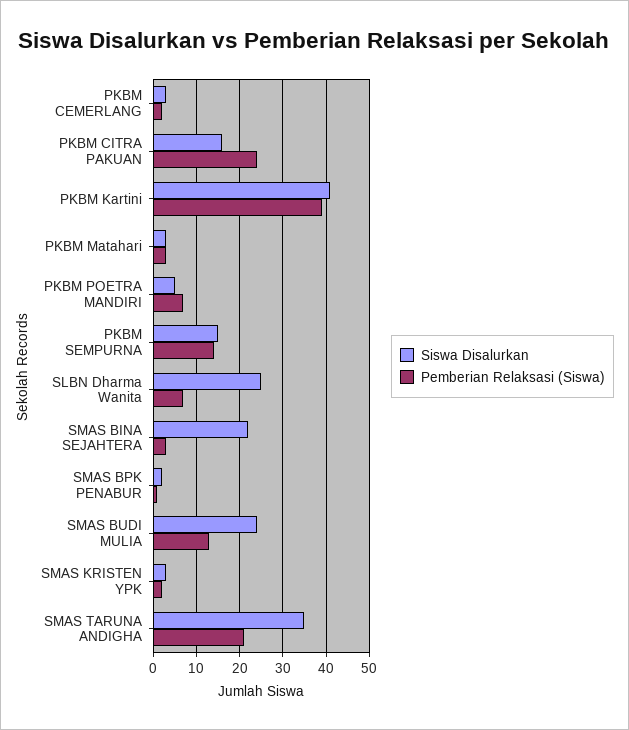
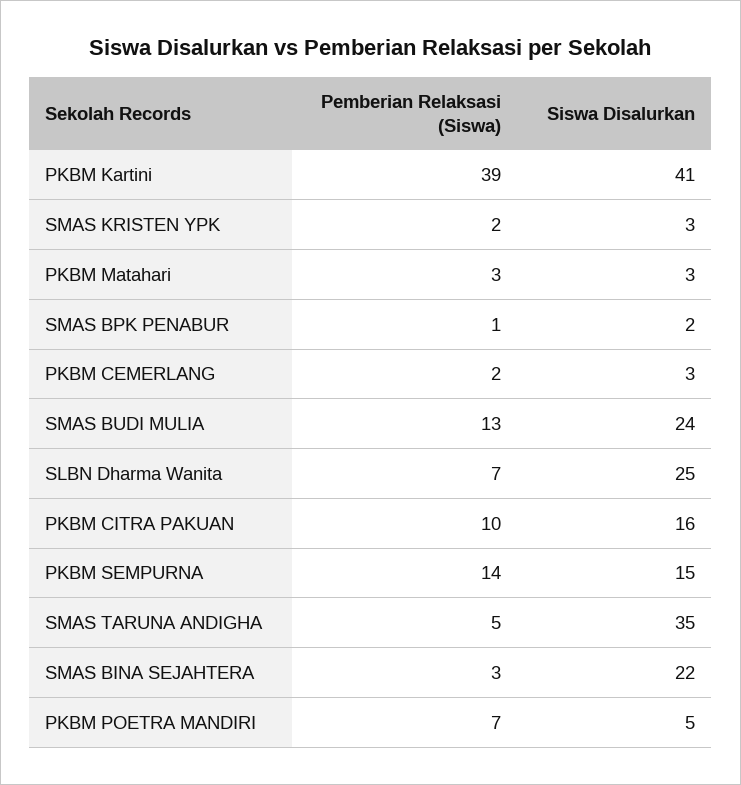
Pemberian Relaksasi (Siswa), PKBM CITRA PAKUAN: 25 -> 10
Pemberian Relaksasi (Siswa), SMAS TARUNA ANDIGHA: 20 -> 5

